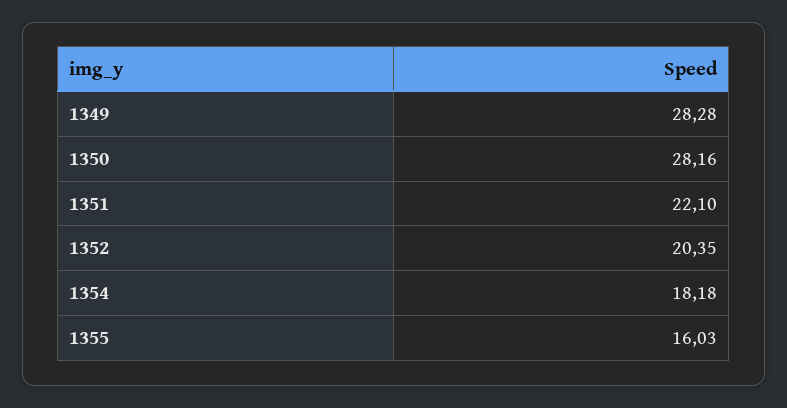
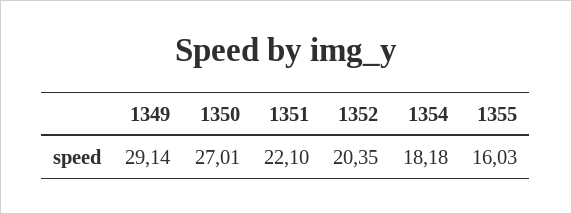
1349: 28.28 -> 29.14
1350: 28.16 -> 27.01

